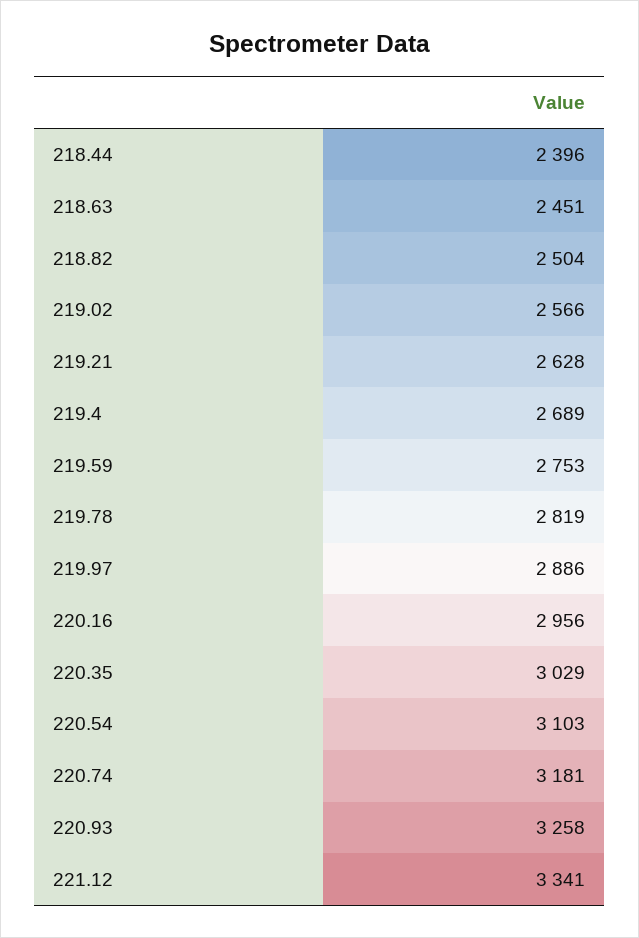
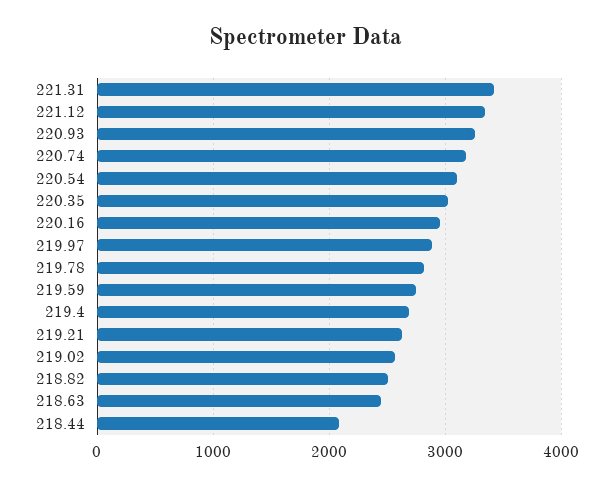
218.44: 2396 -> 2100
221.31: none -> 3400

